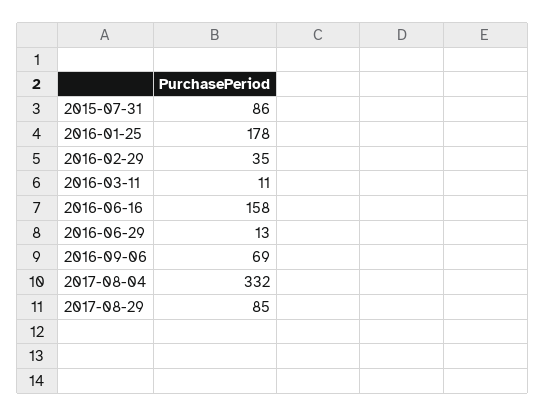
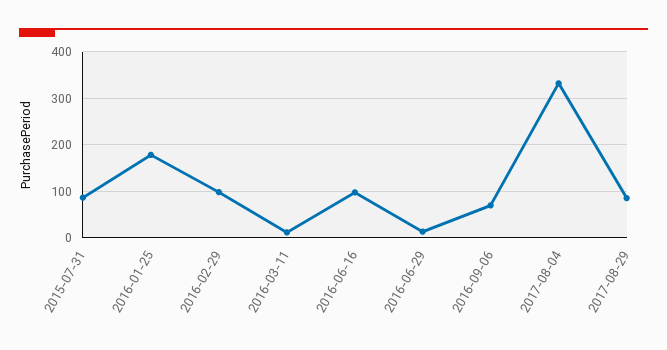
2016-02-29: 35 -> 100
2016-06-16: 158 -> 100

